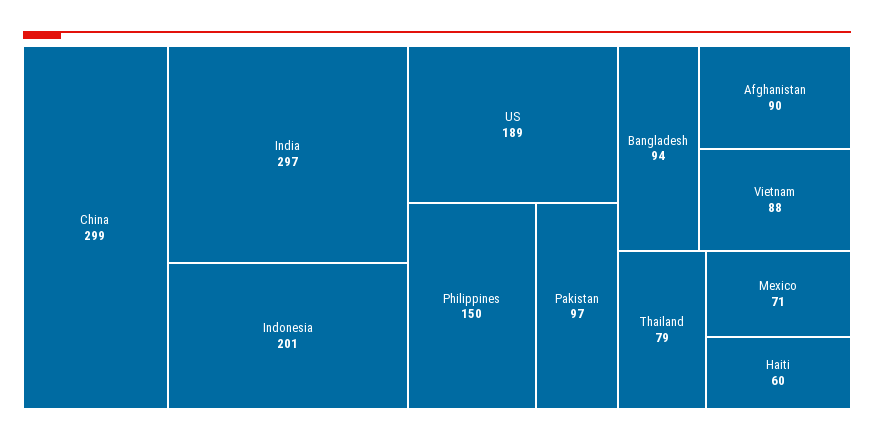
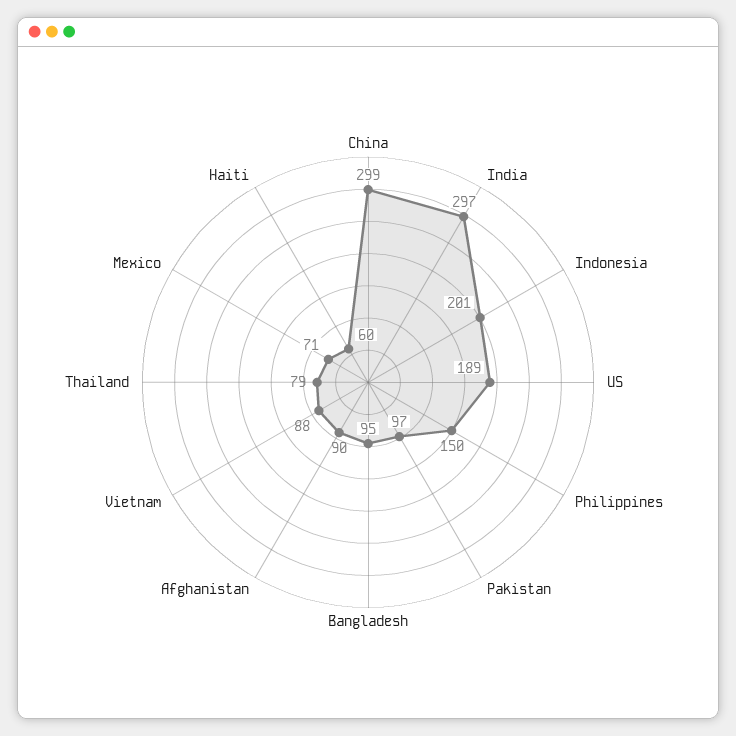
Bangladesh: 94 -> 95

